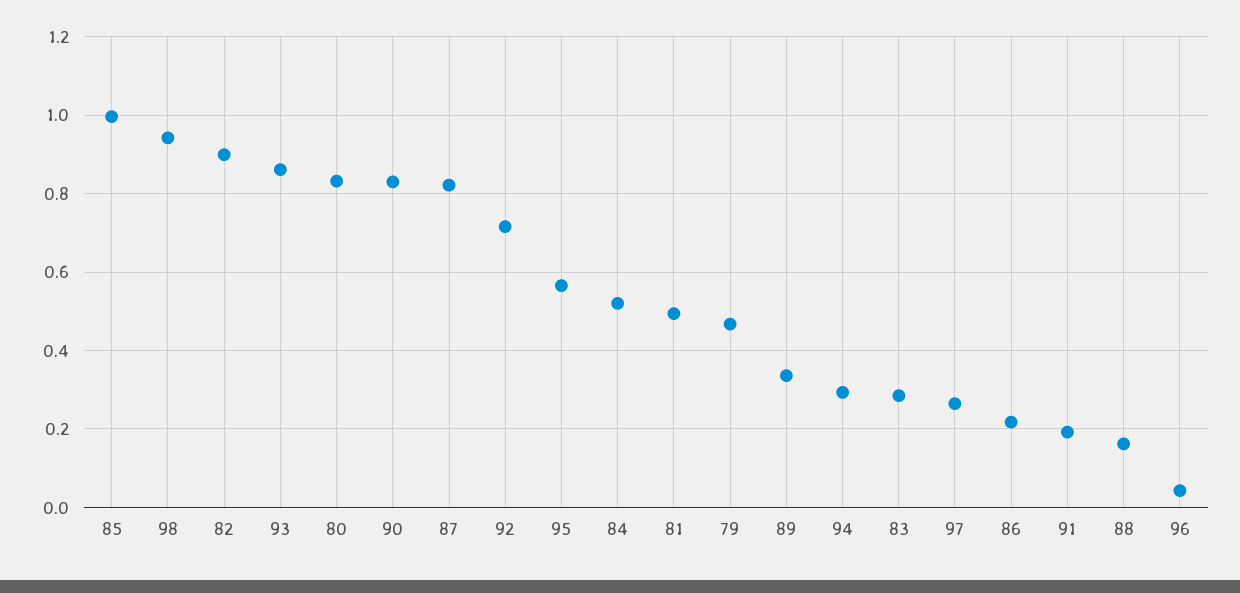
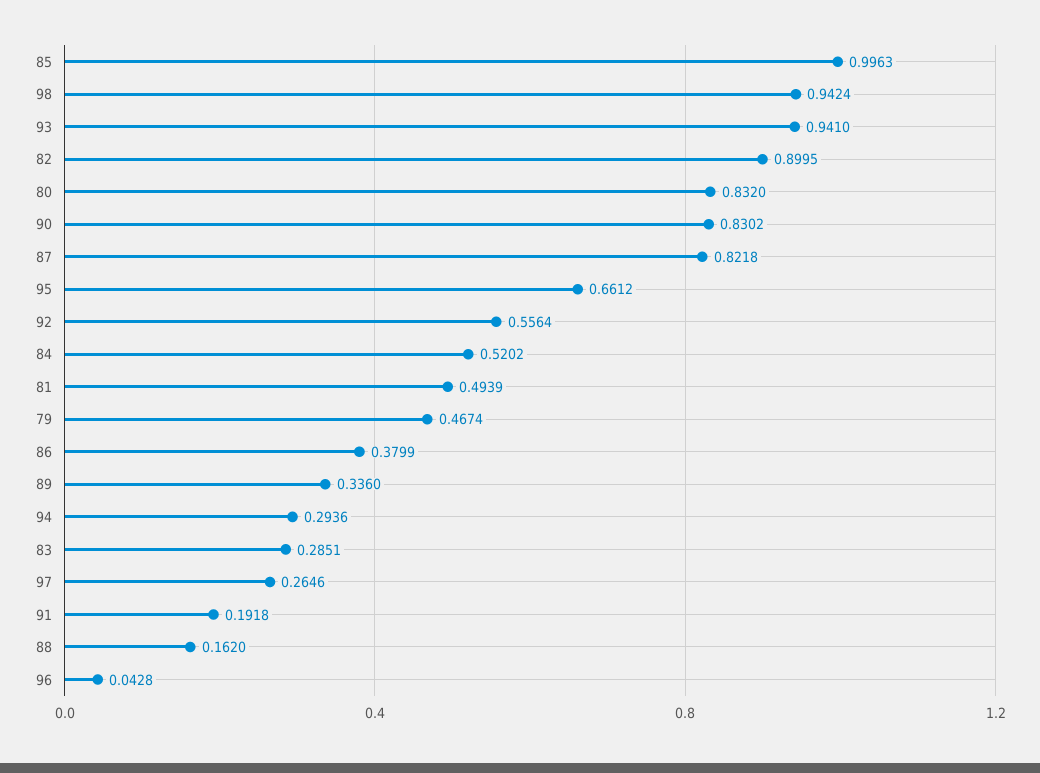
93: 0.86 -> 0.941
92: 0.72 -> 0.5564
95: 0.56 -> 0.6612
86: 0.22 -> 0.3799

